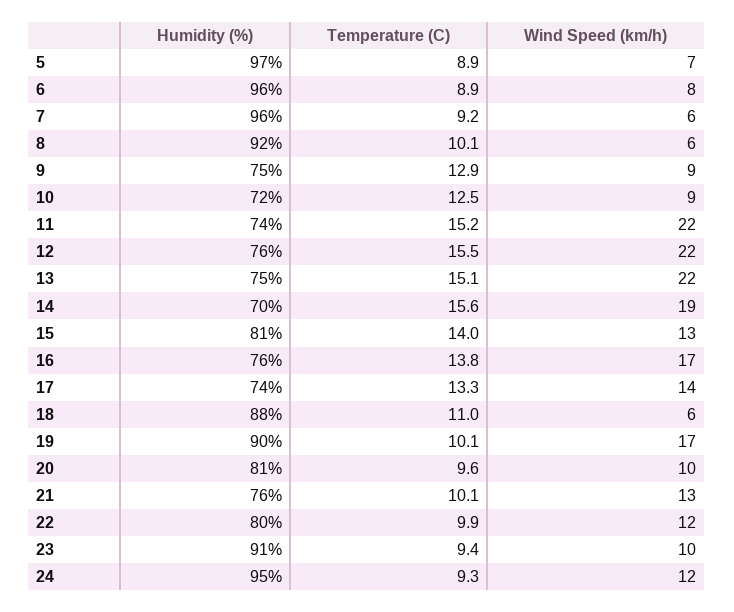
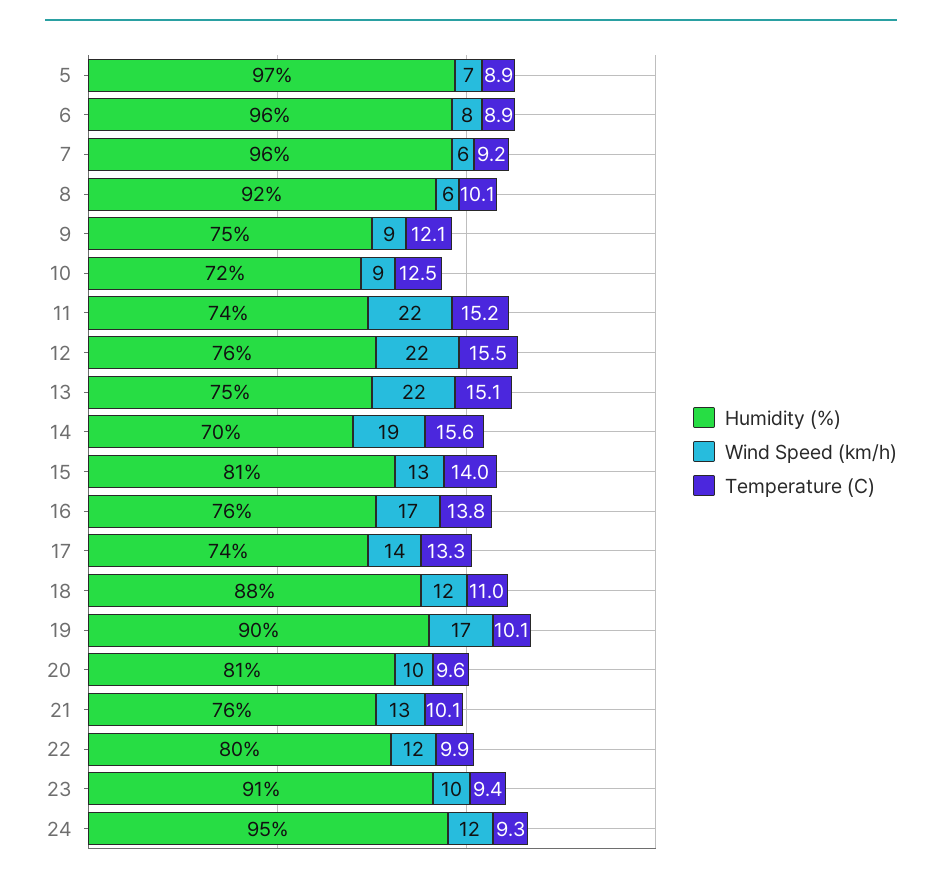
Temperature (C), 9: 12.9 -> 12.1
Wind Speed (km/h), 18: 6 -> 12

